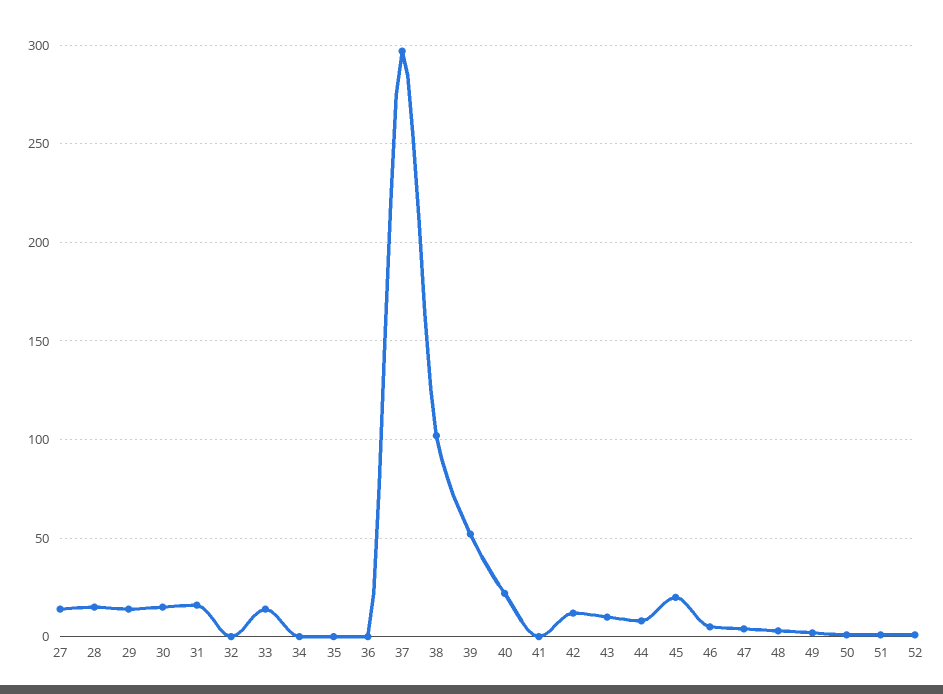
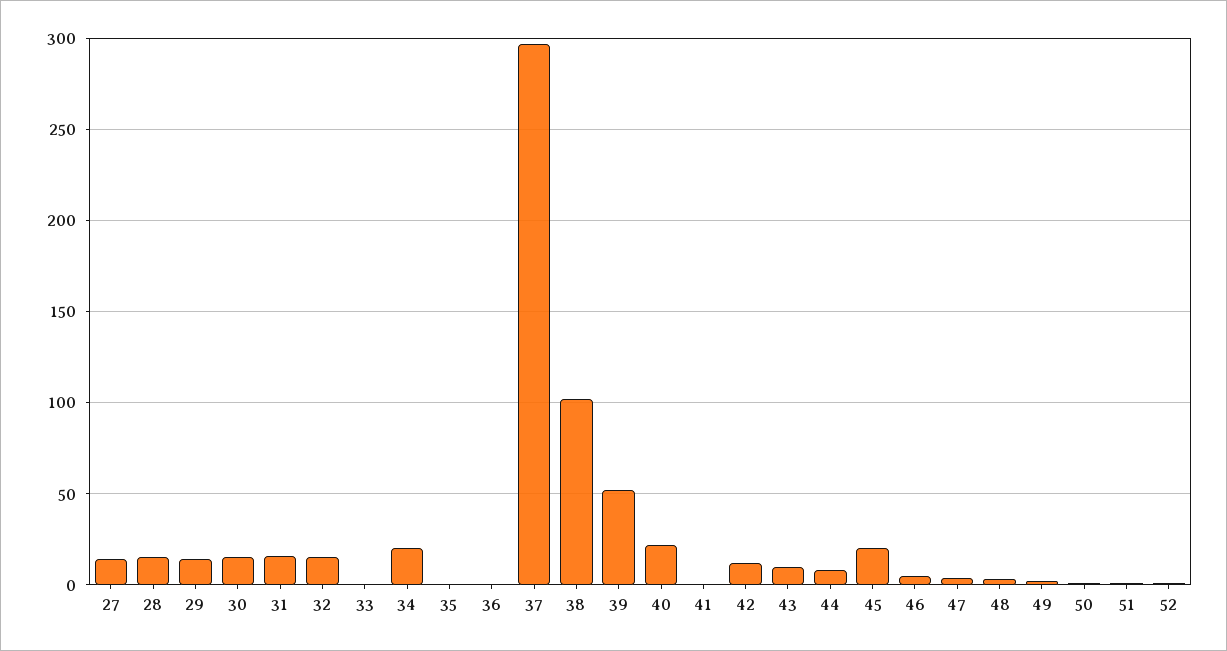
32: 0 -> 15
33: 15 -> 0
34: 0 -> 20

